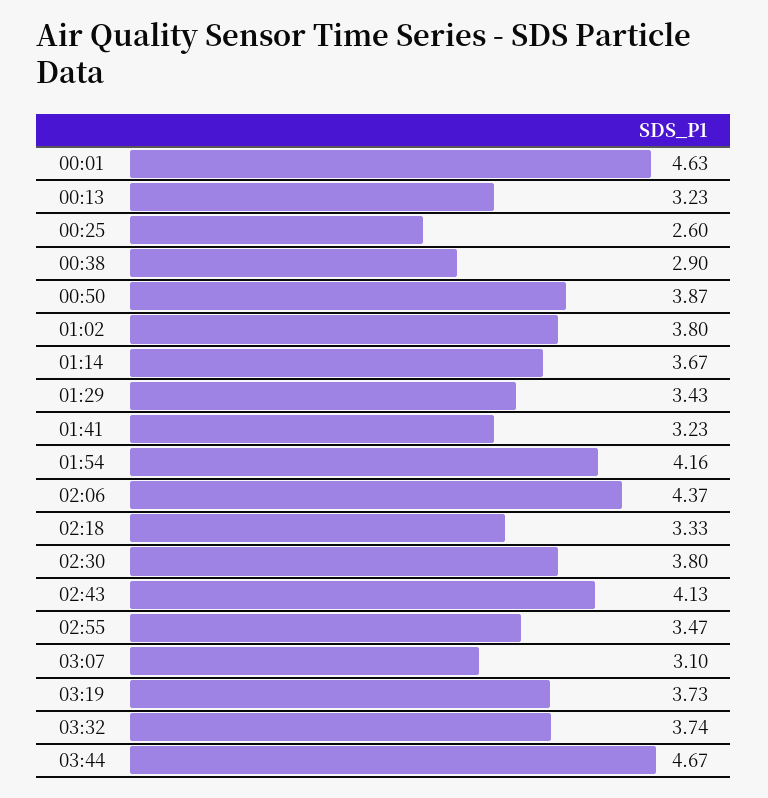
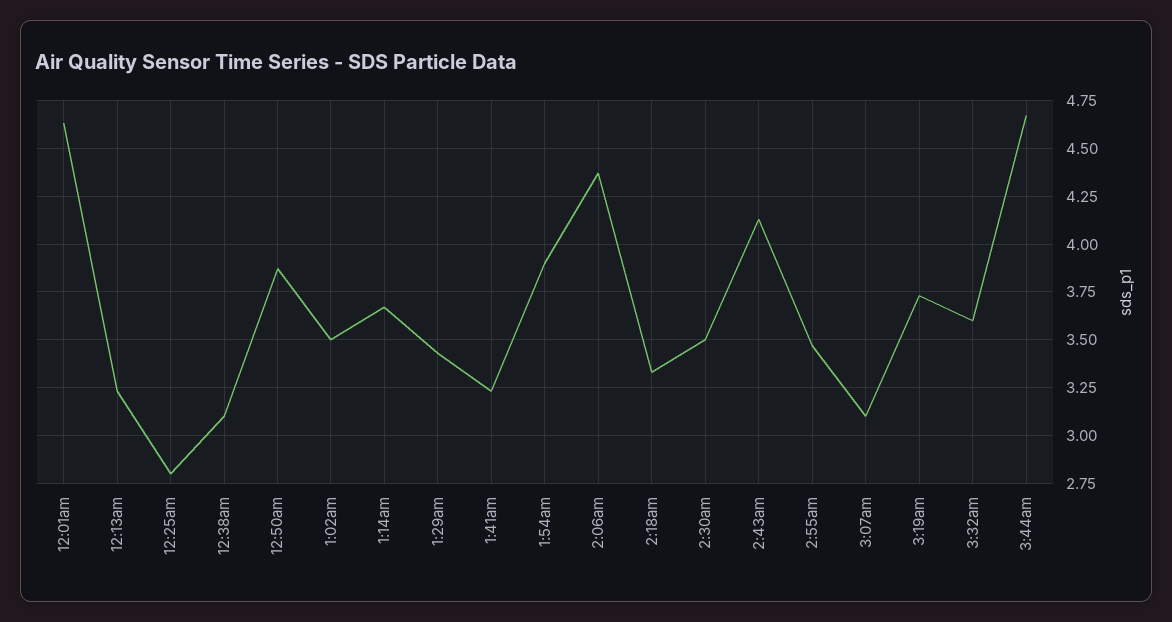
00:25: 2.6 -> 2.8
00:38: 2.9 -> 3.1
01:02: 3.8 -> 3.5
01:54: 4.16 -> 3.9
02:30: 3.8 -> 3.5
03:32: 3.74 -> 3.6

